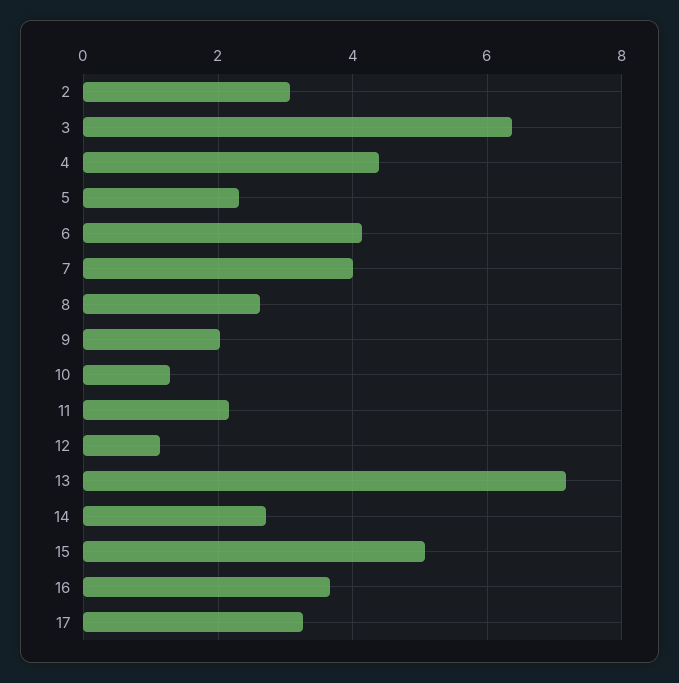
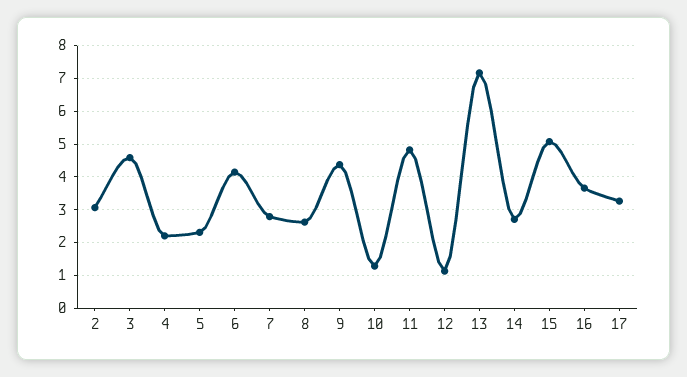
3: 6.4 -> 4.6
4: 4.4 -> 2.2
7: 4 -> 2.8
9: 2 -> 4.4
11: 2.2 -> 4.8

